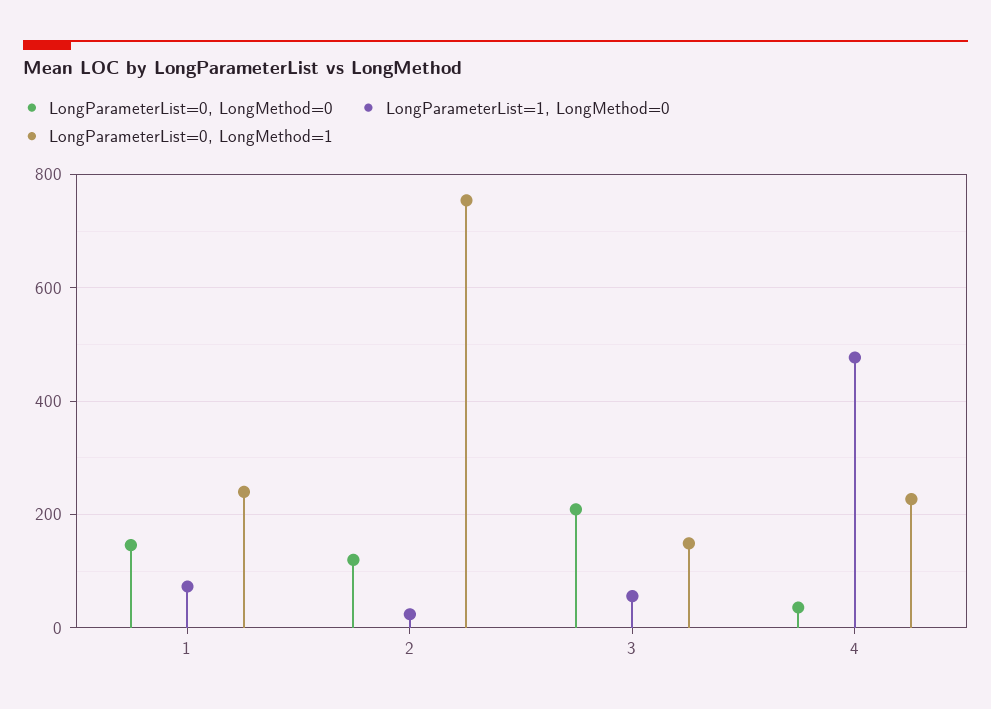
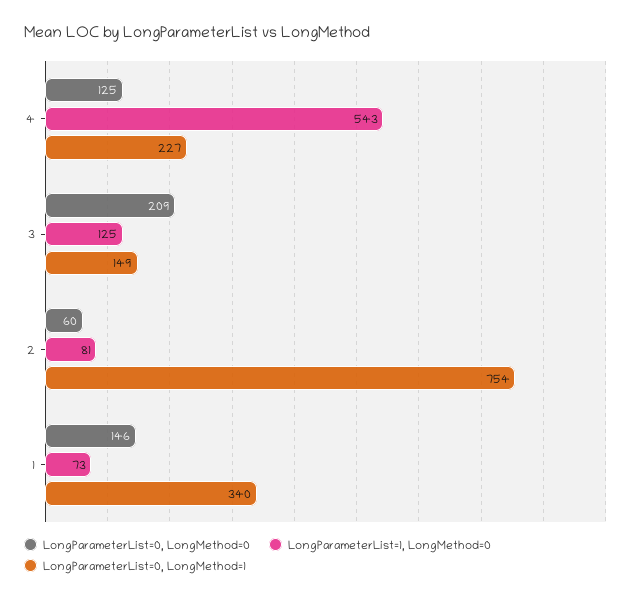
LongParameterList=0, LongMethod=1, 1: 240 -> 340
LongParameterList=0, LongMethod=0, 2: 120 -> 60
LongParameterList=1, LongMethod=0, 2: 20 -> 81
LongParameterList=1, LongMethod=0, 3: 60 -> 125
LongParameterList=0, LongMethod=0, 4: 40 -> 125
LongParameterList=1, LongMethod=0, 4: 480 -> 543

